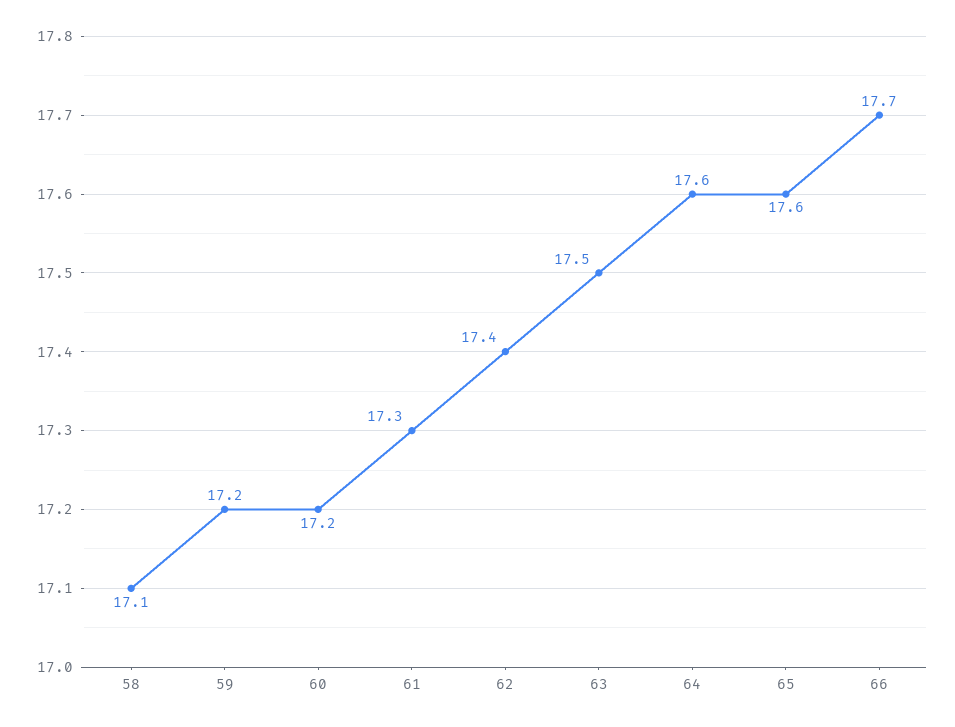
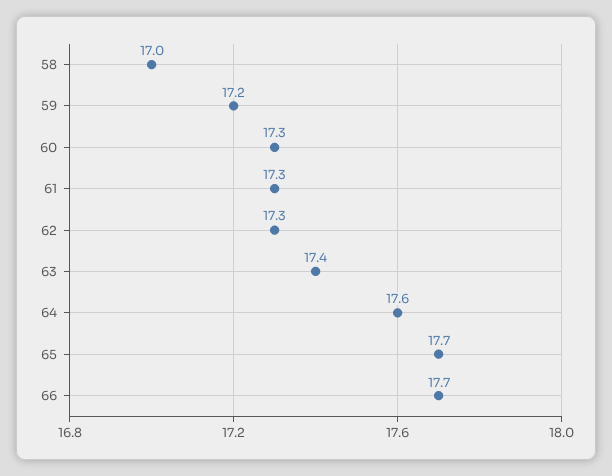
58: 17.1 -> 17
60: 17.2 -> 17.3
62: 17.4 -> 17.3
63: 17.5 -> 17.4
65: 17.6 -> 17.7

